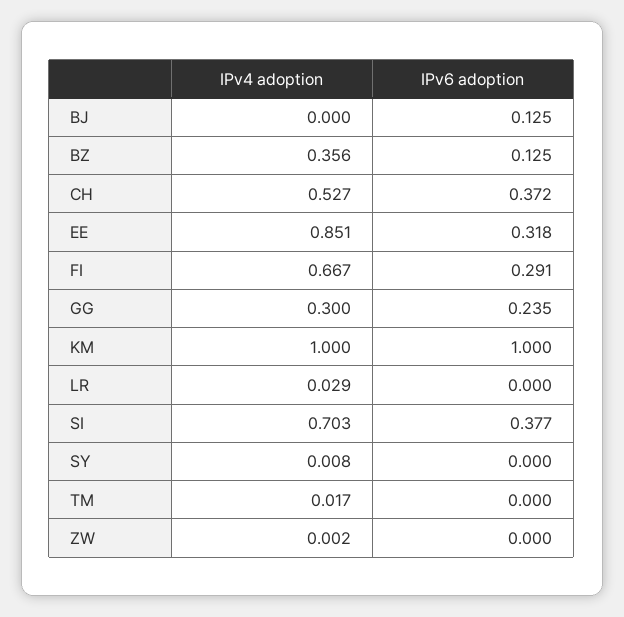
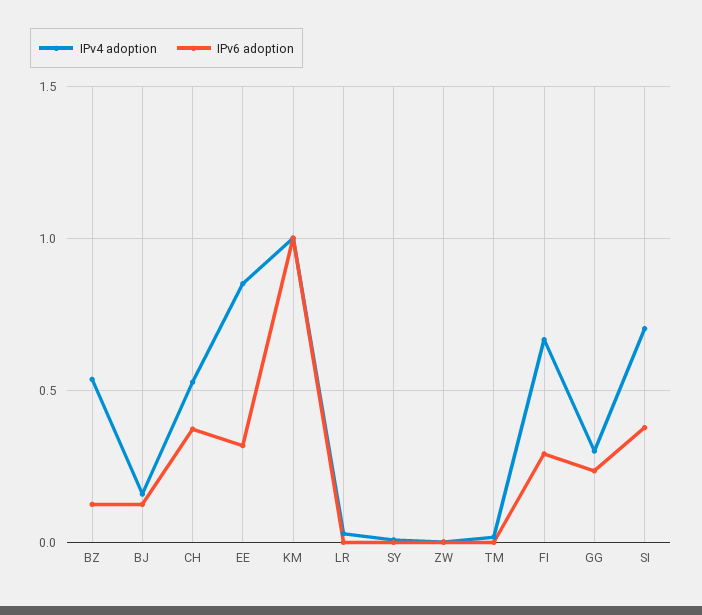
IPv4 adoption, BJ: 0 -> 0.15
IPv4 adoption, BZ: 0.356 -> 0.55

